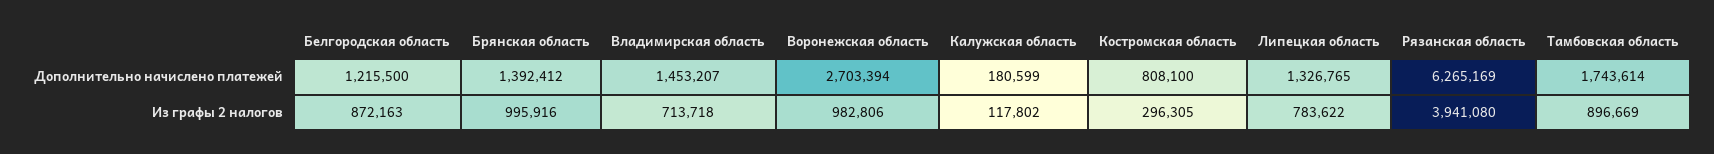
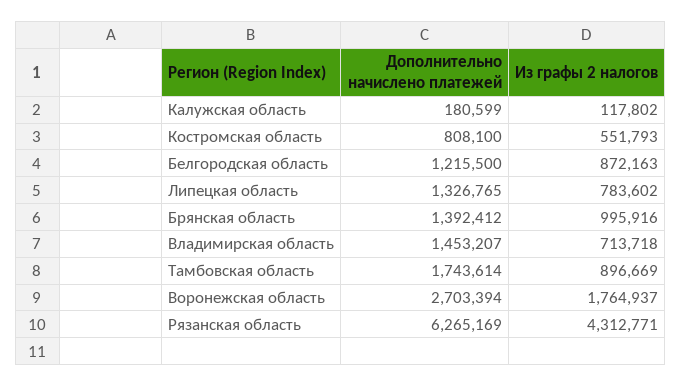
Воронежская область, Из графы 2 налогов: 982806 -> 1764937
Костромская область, Из графы 2 налогов: 296305 -> 551793
Липецкая область, Из графы 2 налогов: 783622 -> 783602
Рязанская область, Из графы 2 налогов: 3941080 -> 4312771

